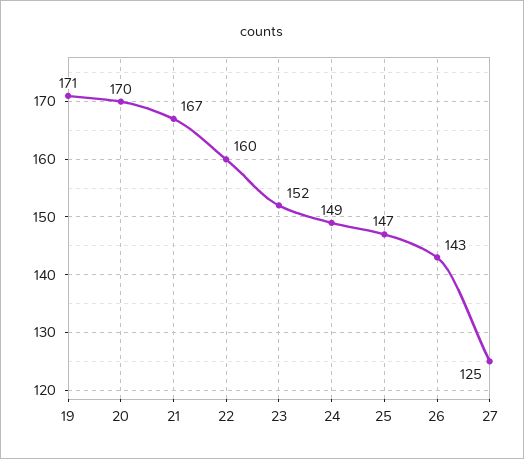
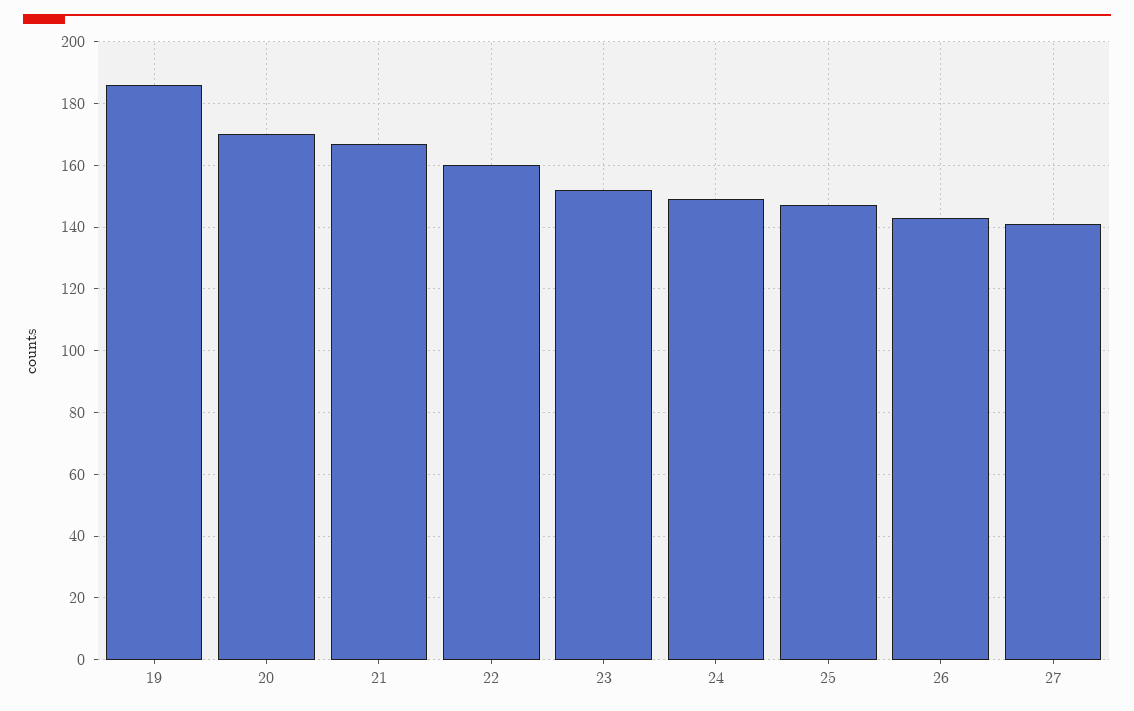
19: 171 -> 185
27: 125 -> 140

